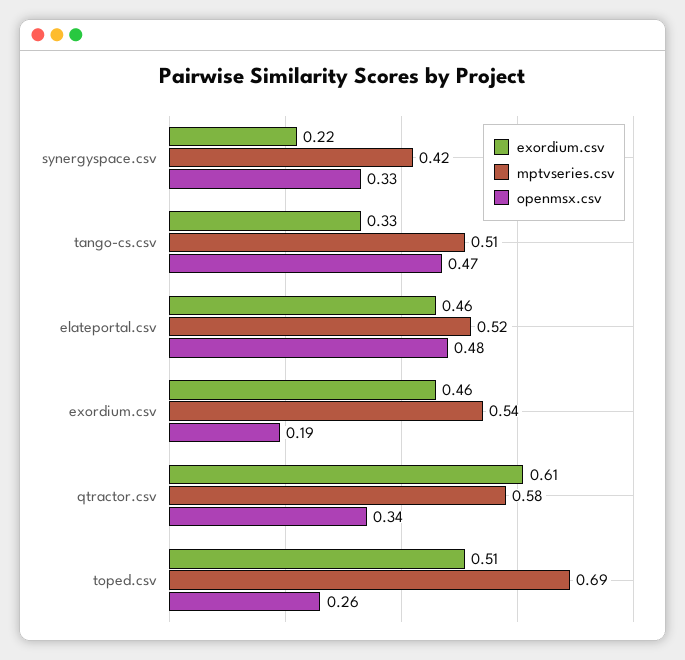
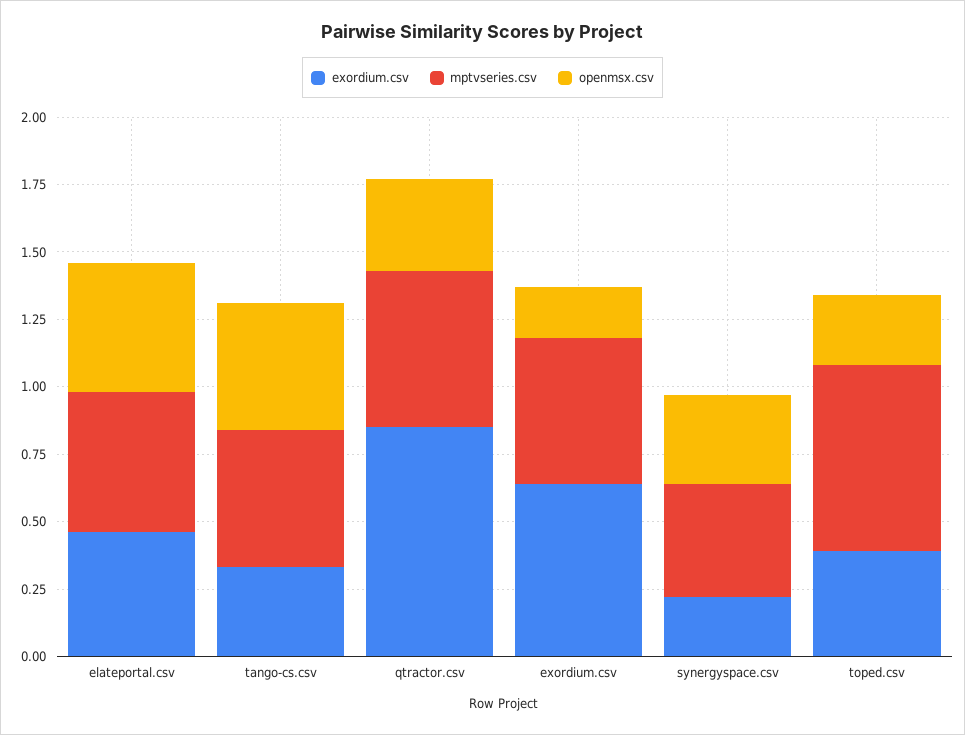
exordium.csv, exordium.csv: 0.46 -> 0.65
exordium.csv, qtractor.csv: 0.61 -> 0.85
exordium.csv, toped.csv: 0.51 -> 0.4

